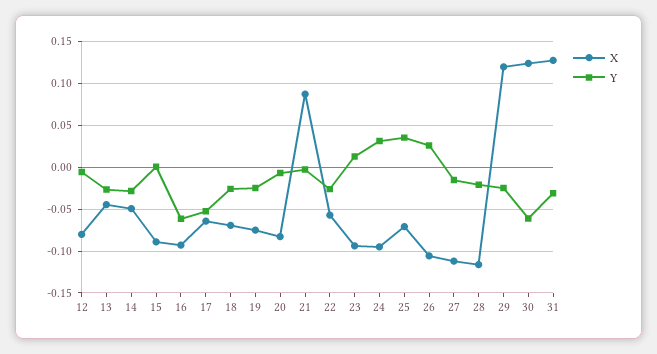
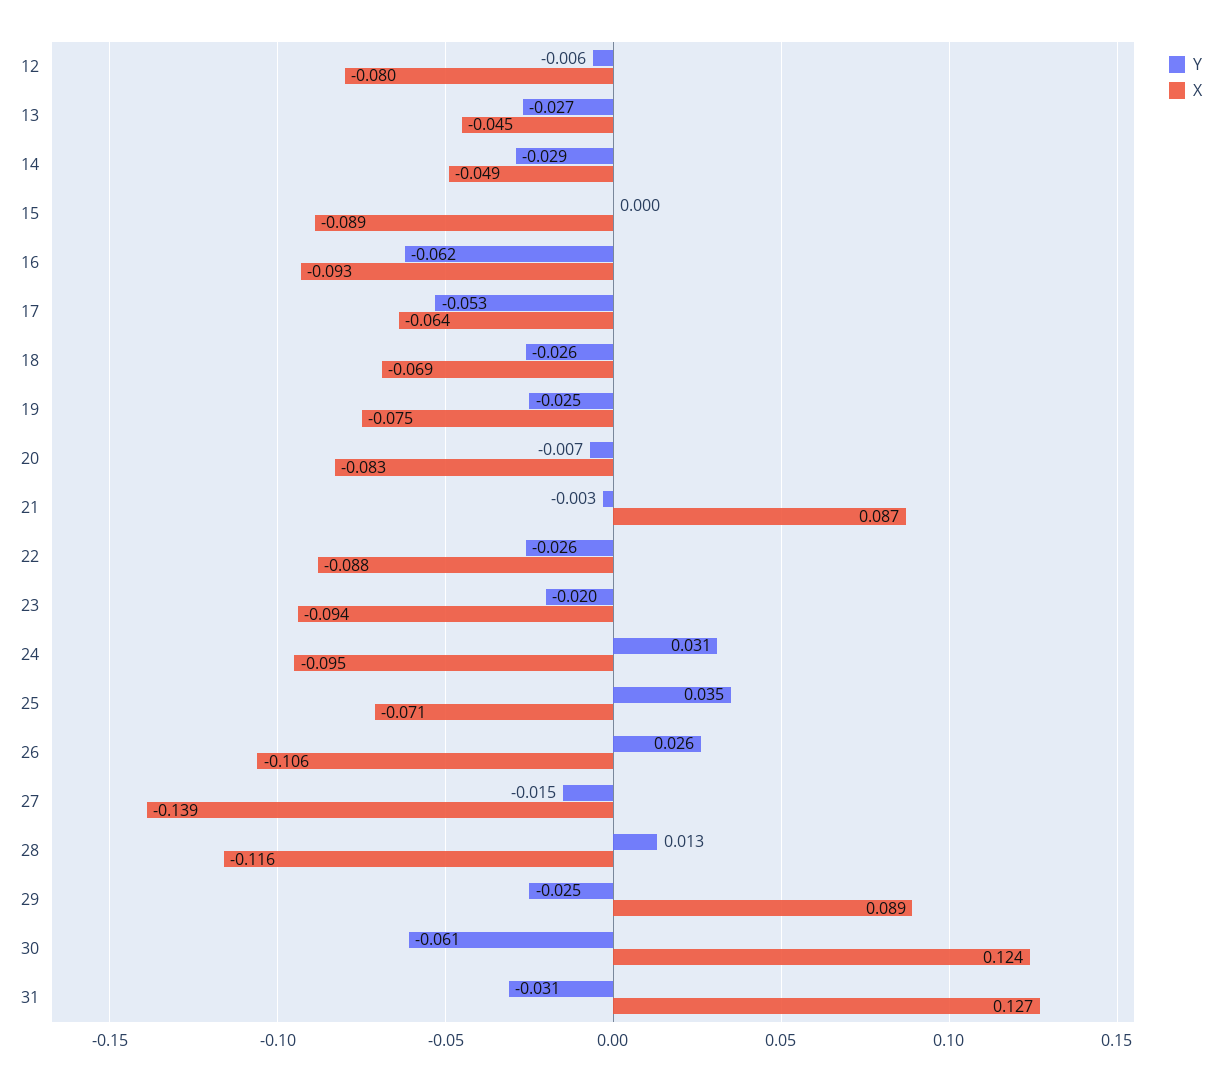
X, 22: -0.06 -> -0.088
Y, 23: 0.01 -> -0.02
X, 27: -0.11 -> -0.139
Y, 28: -0.02 -> 0.013
X, 29: 0.12 -> 0.089

